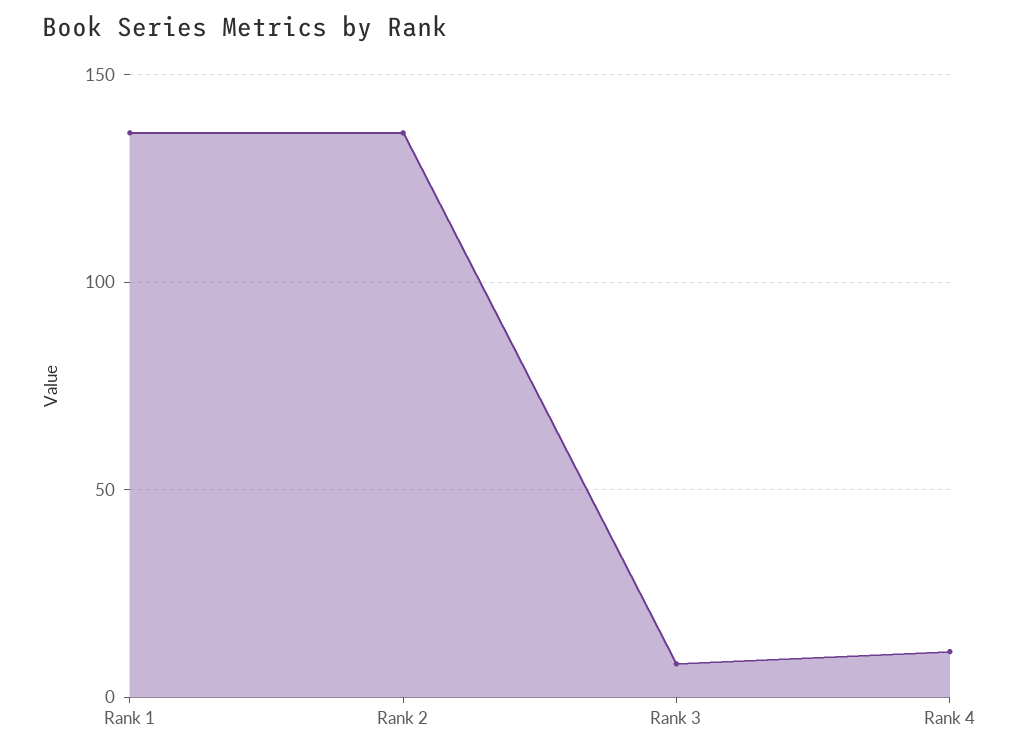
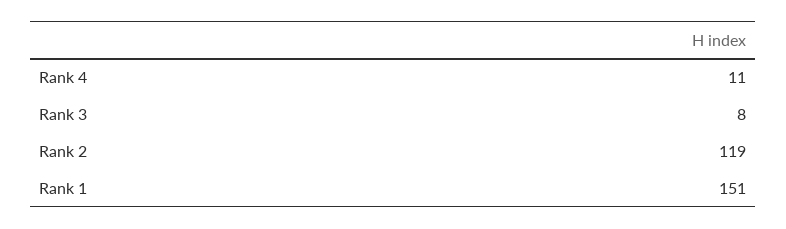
Rank 1: 135 -> 151
Rank 2: 135 -> 119

